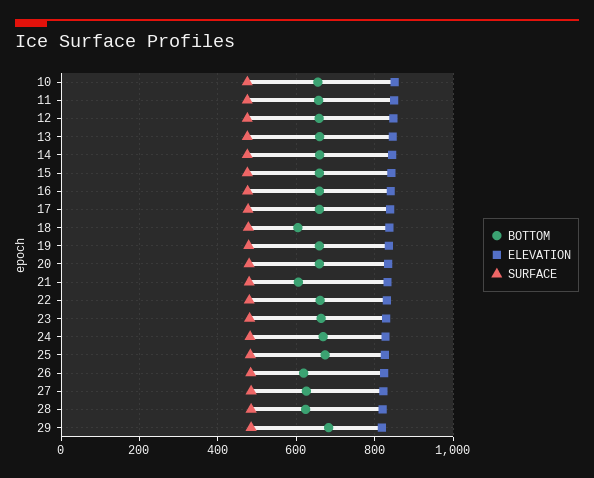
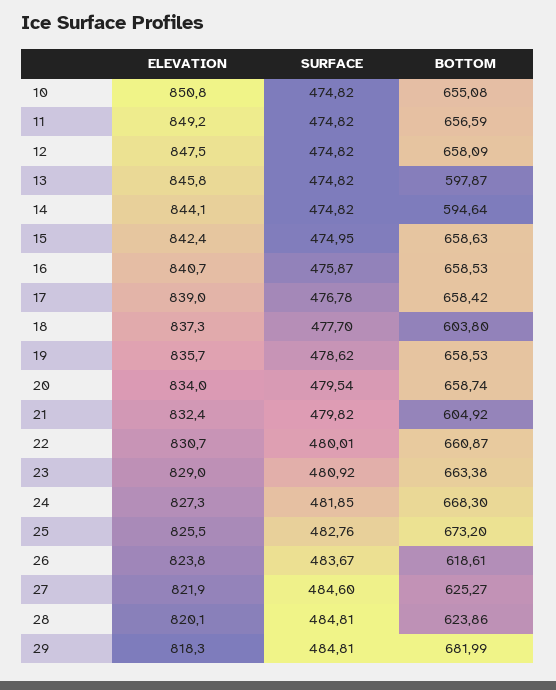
BOTTOM, 13: 660 -> 597.87
BOTTOM, 14: 660 -> 594.64

